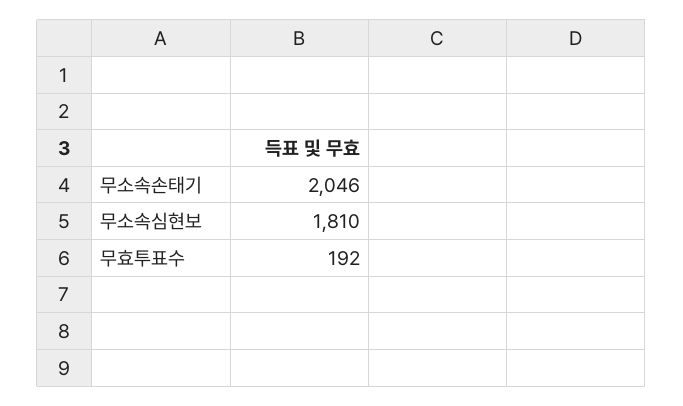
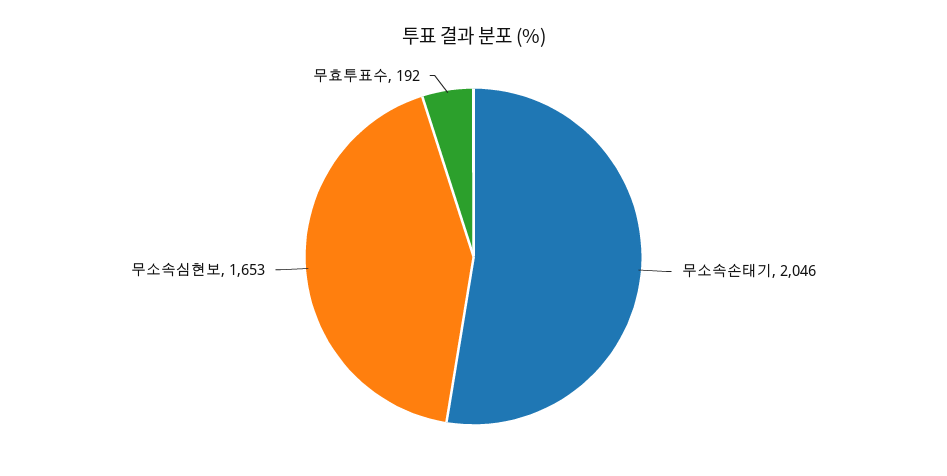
무소속심현보: 1810 -> 1653

